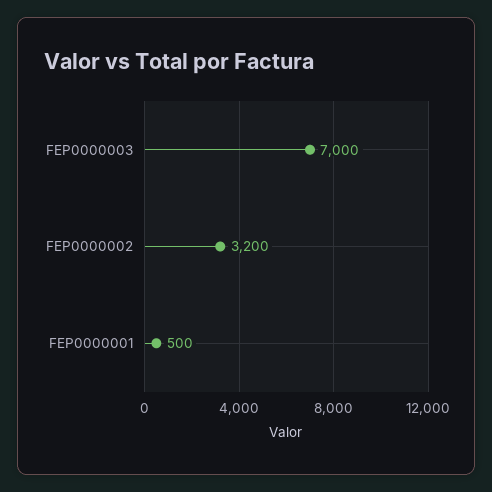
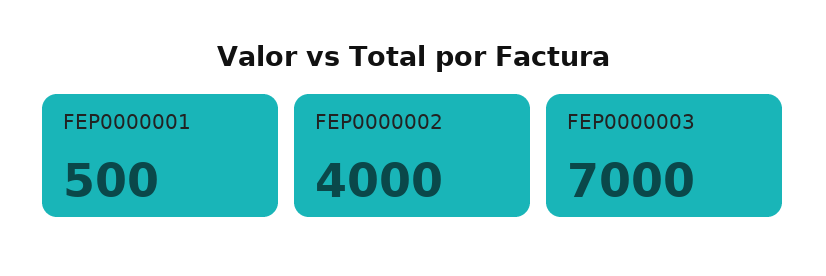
FEP0000002: 3200 -> 4000

